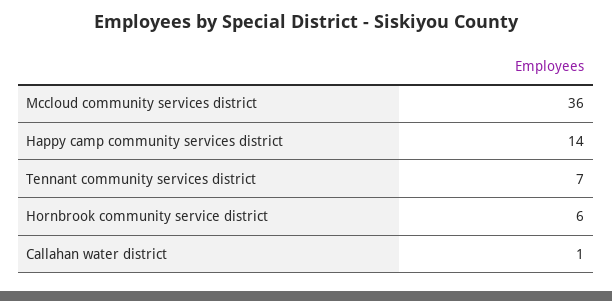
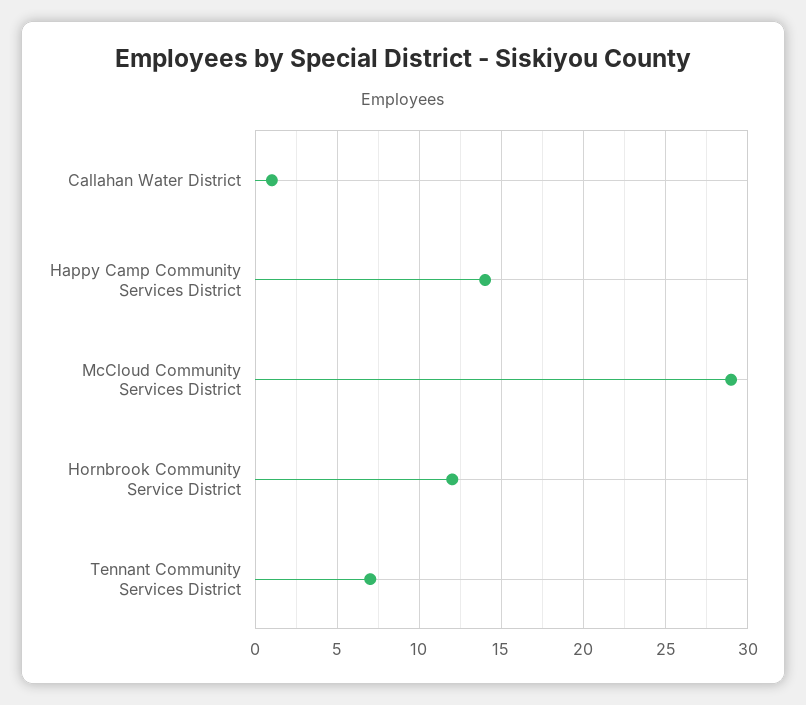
Mccloud community services district: 36 -> 29
Hornbrook community service district: 6 -> 12

